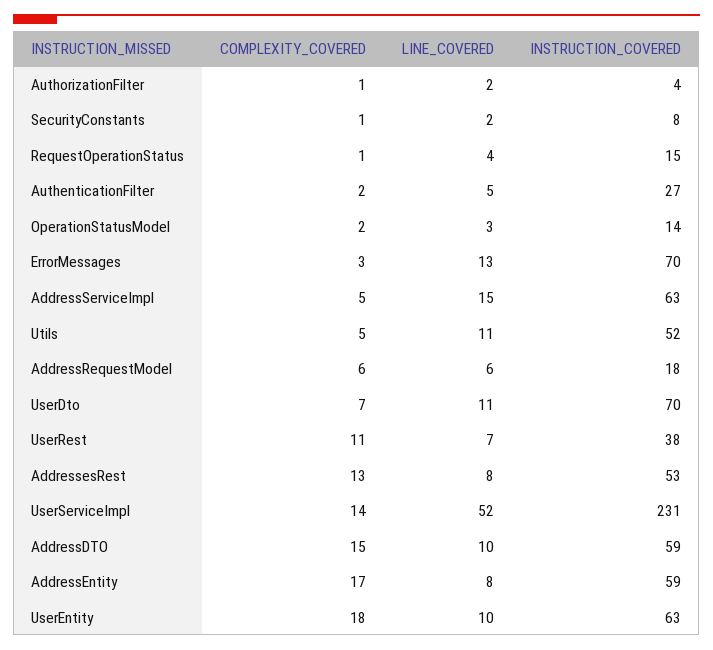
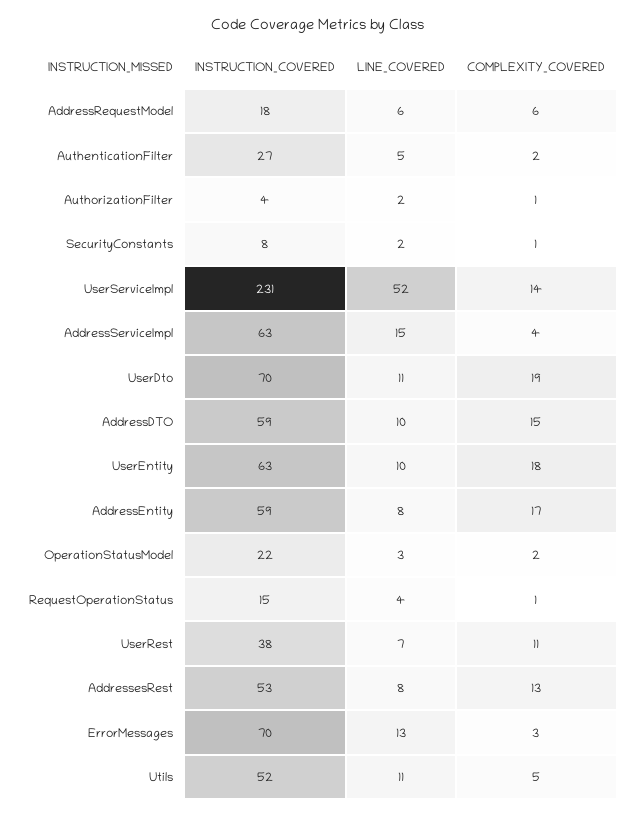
INSTRUCTION_COVERED, OperationStatusModel: 14 -> 22
COMPLEXITY_COVERED, AddressServiceImpl: 5 -> 4
COMPLEXITY_COVERED, UserDto: 7 -> 19

